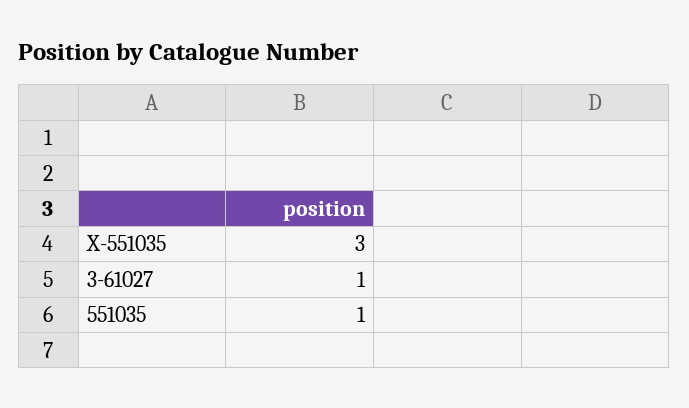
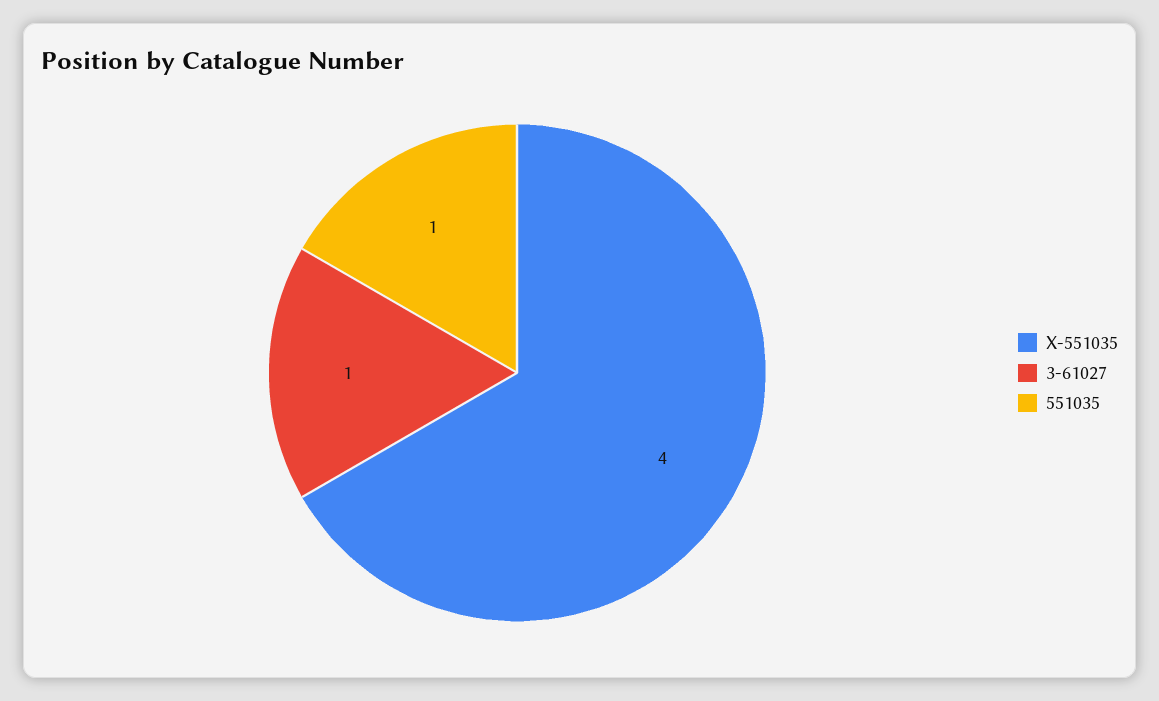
X-551035: 3 -> 4

